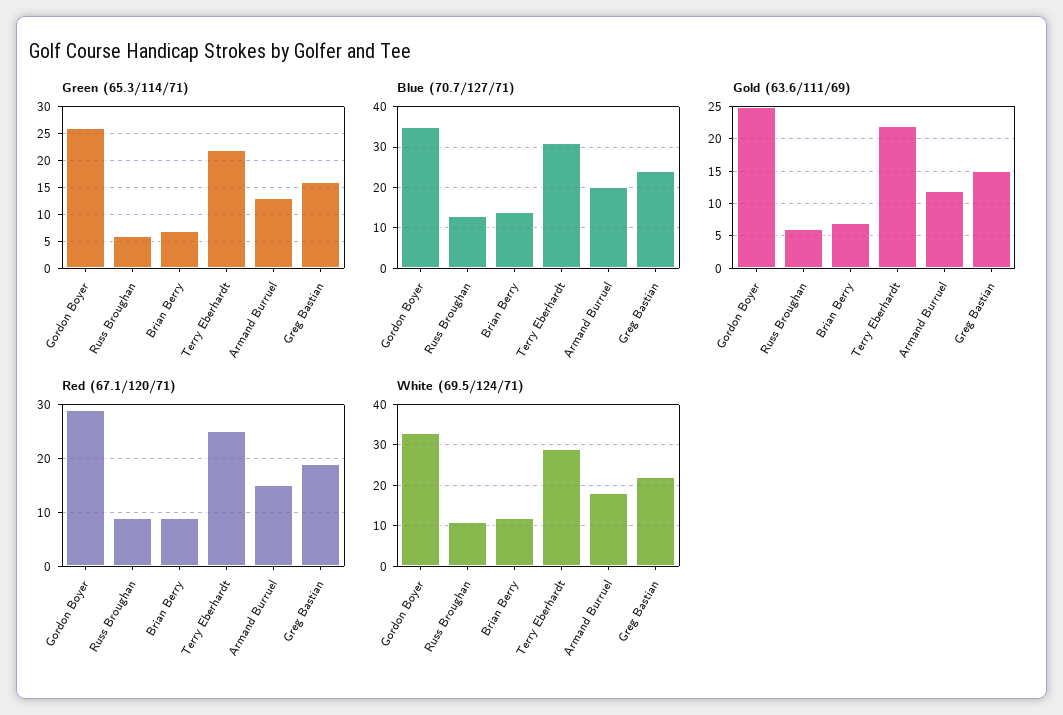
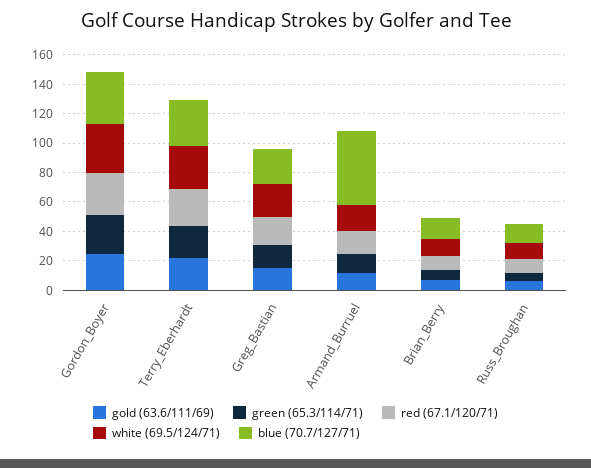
Blue (70.7/127/71), Armand Burruel: 20 -> 50

